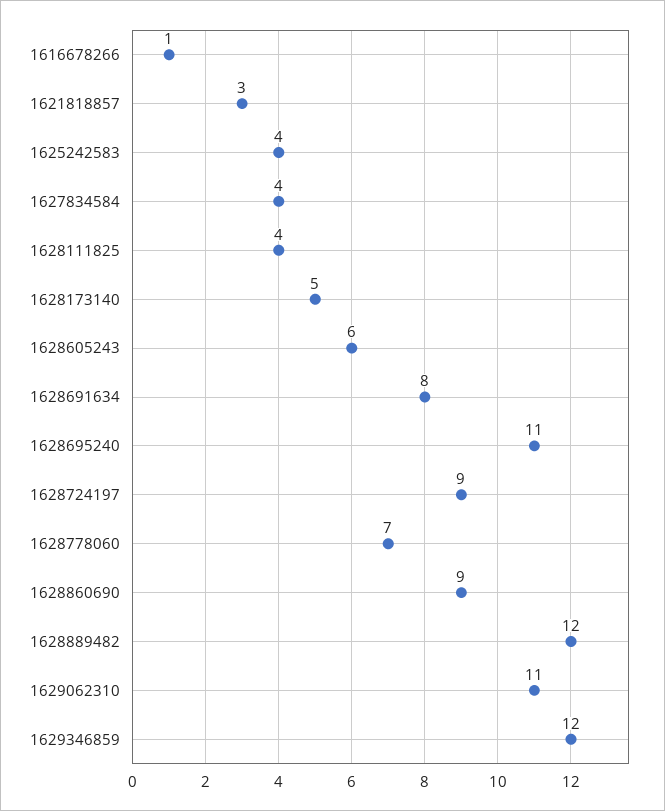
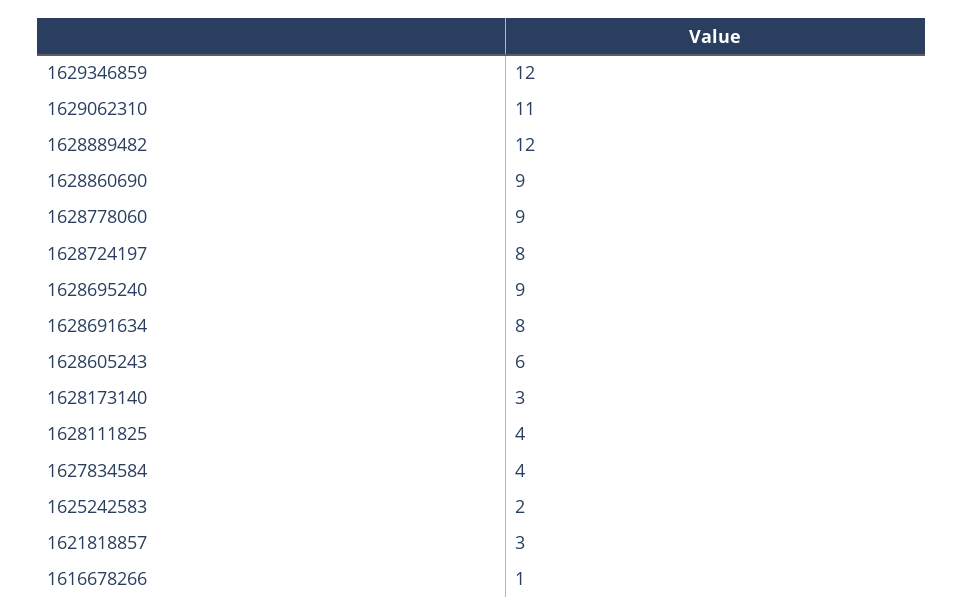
1625242583: 4 -> 2
1628173140: 5 -> 3
1628695240: 11 -> 9
1628724197: 9 -> 8
1628778060: 7 -> 9

